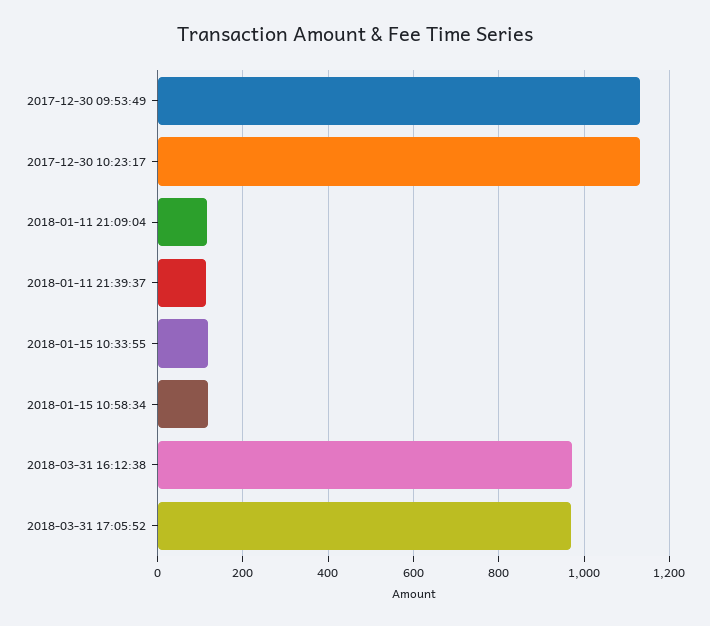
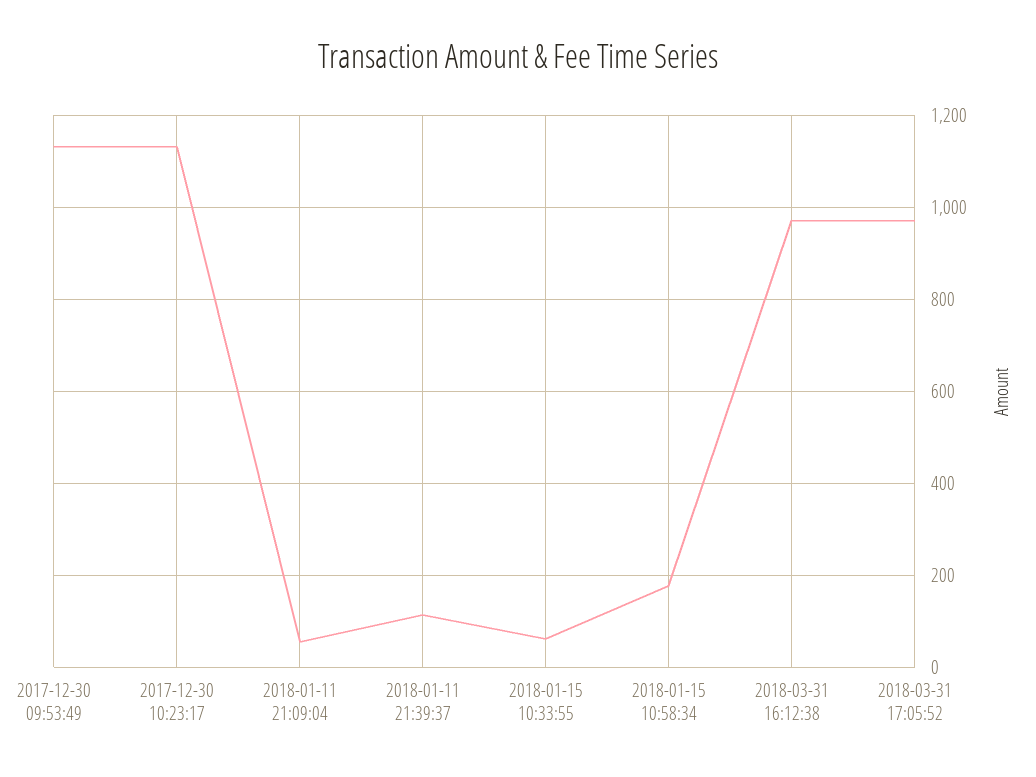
2018-01-11 21:09:04: 120 -> 60
2018-01-15 10:33:55: 120 -> 60
2018-01-15 10:58:34: 120 -> 180

